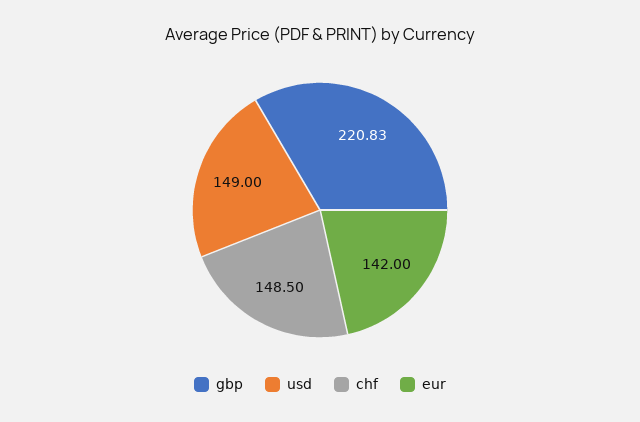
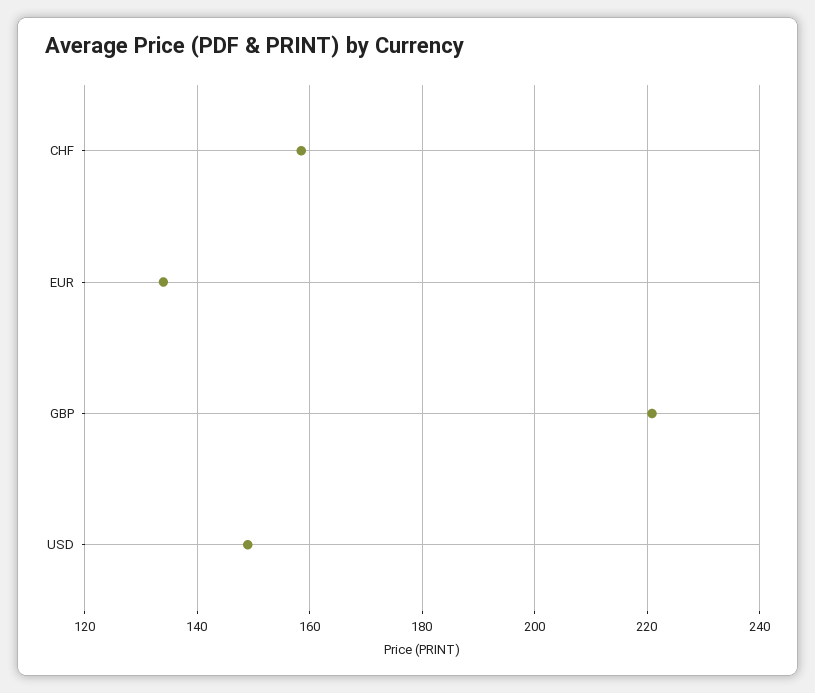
chf: 148.5 -> 158
eur: 142 -> 134

